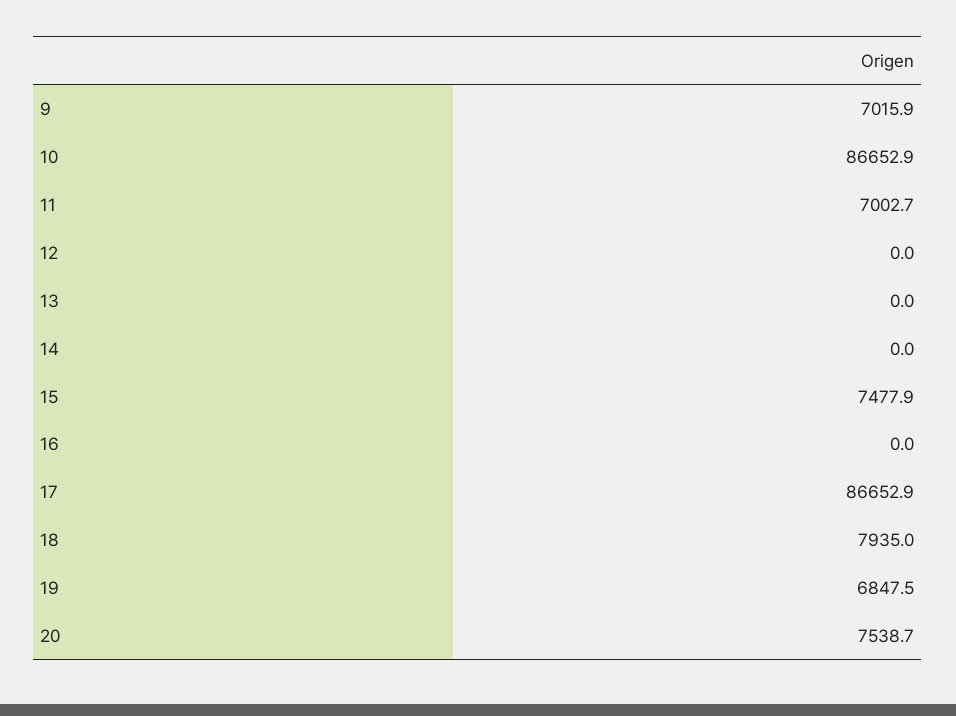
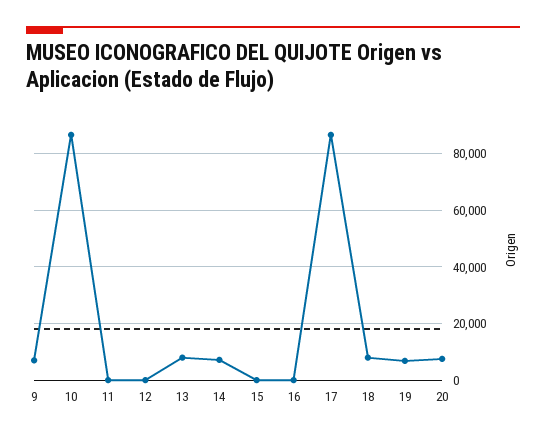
11: 7002.7 -> 0
13: 0 -> 7500
14: 0 -> 7500
15: 7477.9 -> 0

